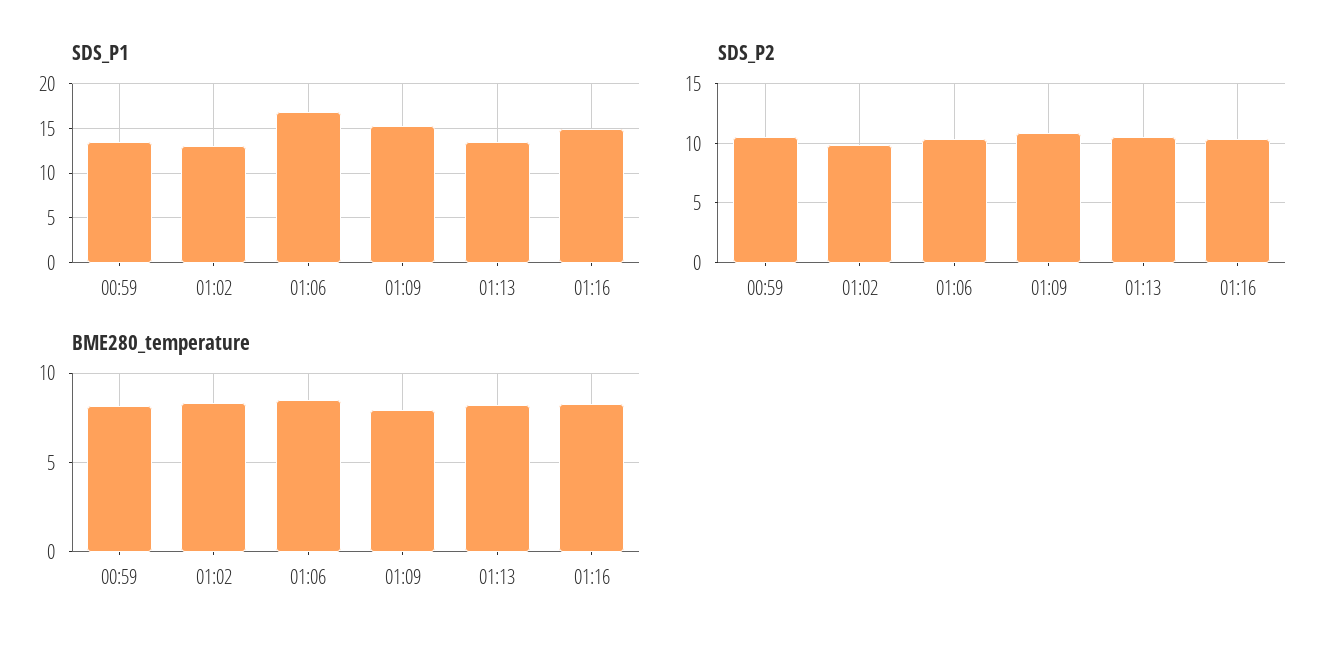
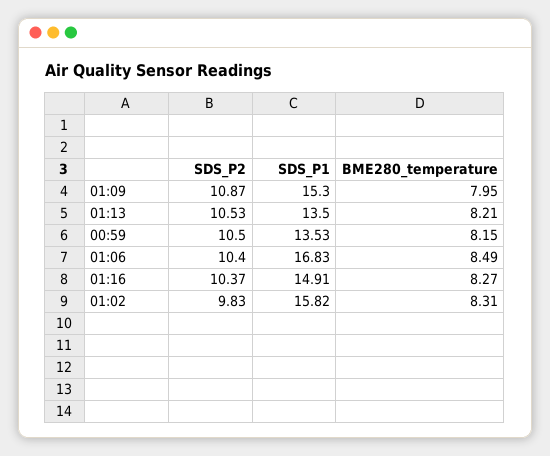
SDS_P1, 01:02: 13 -> 15.82

